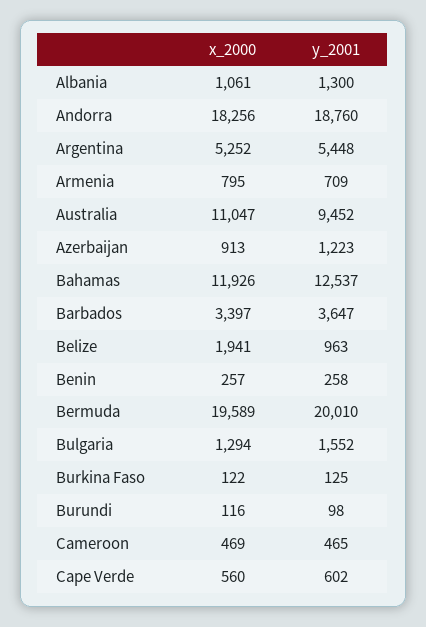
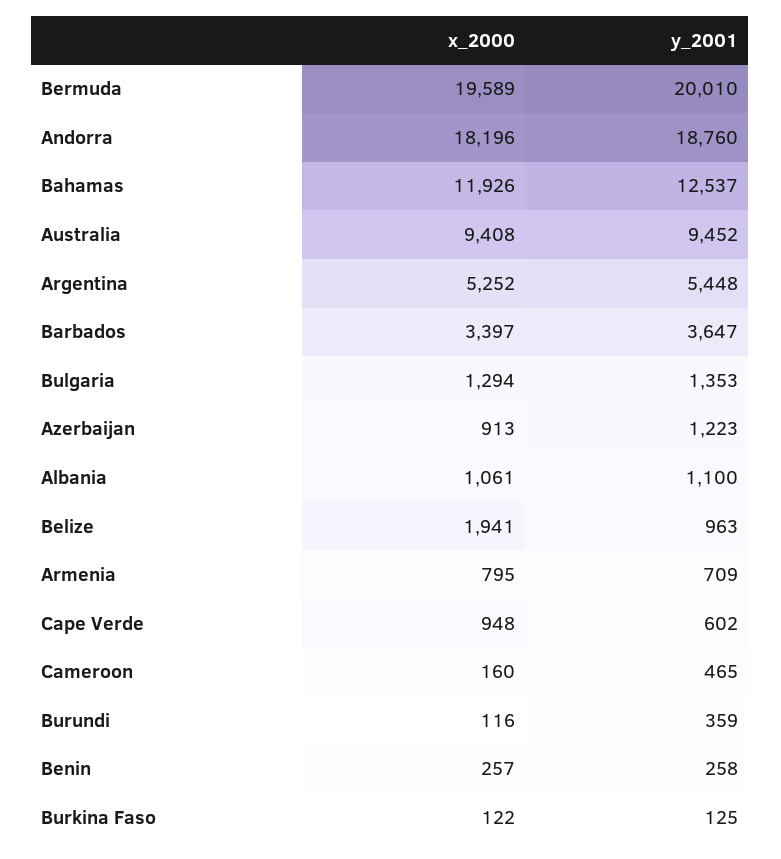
y_2001, Albania: 1300 -> 1100
x_2000, Andorra: 18256 -> 18196
x_2000, Australia: 11047 -> 9408
y_2001, Bulgaria: 1552 -> 1353
y_2001, Burundi: 98 -> 359
x_2000, Cameroon: 469 -> 160
x_2000, Cape Verde: 560 -> 948

